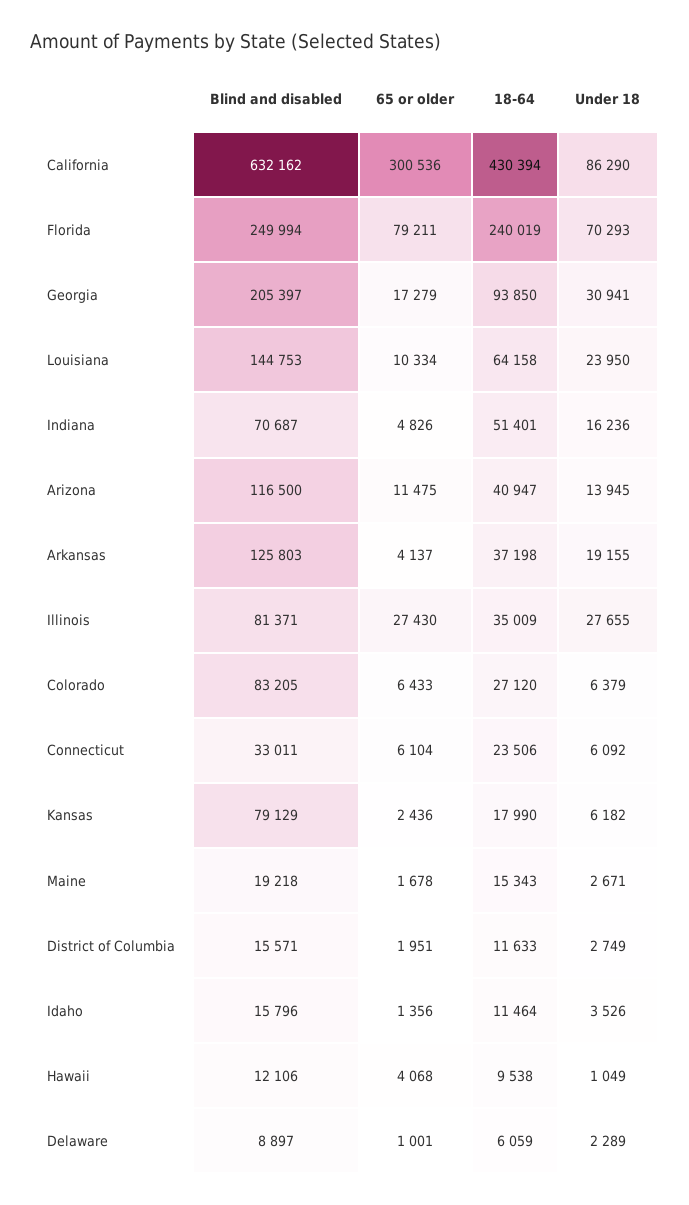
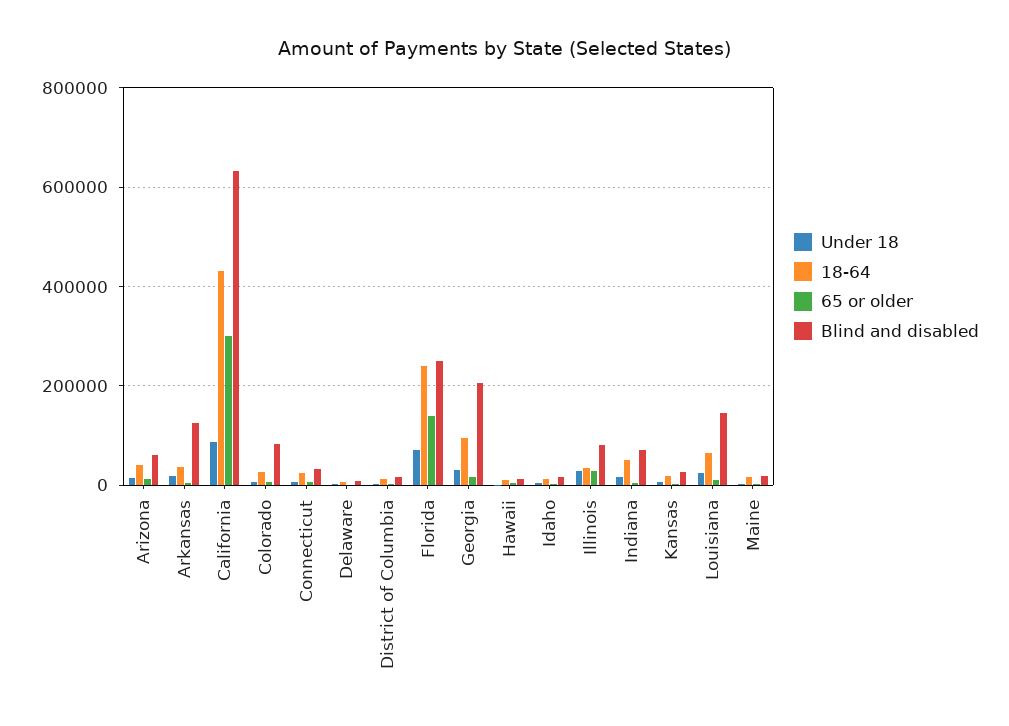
65 or older, Florida: 79211 -> 140000
Blind and disabled, Arizona: 116500 -> 60000
Blind and disabled, Kansas: 79129 -> 20000

